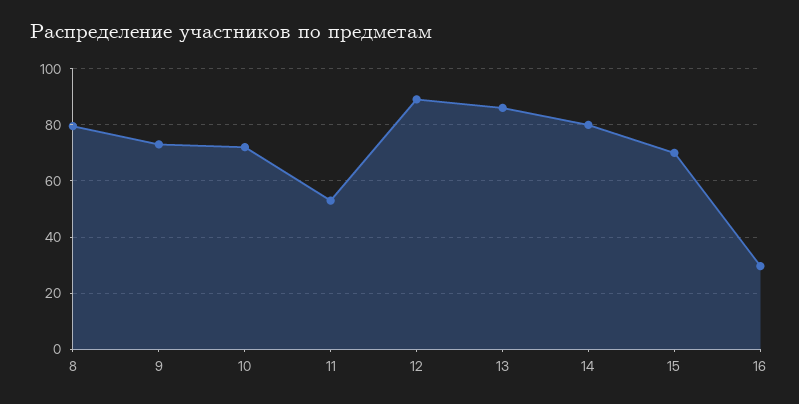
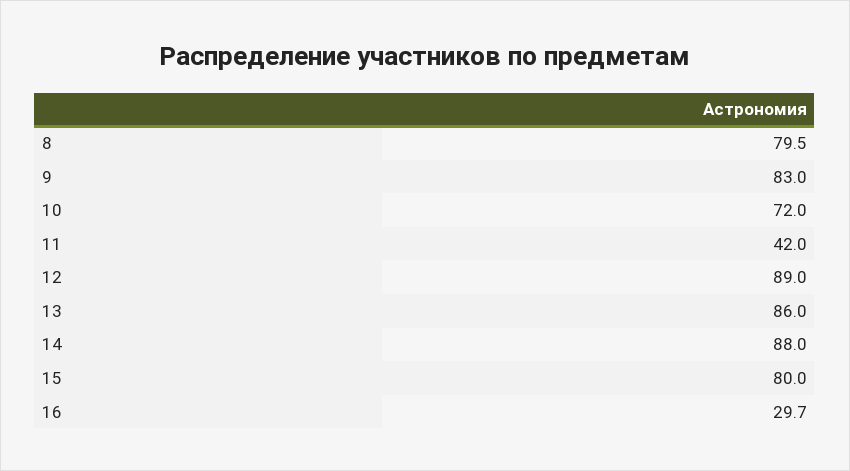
9: 72.5 -> 83
11: 52.5 -> 42
14: 80 -> 88
15: 70 -> 80

